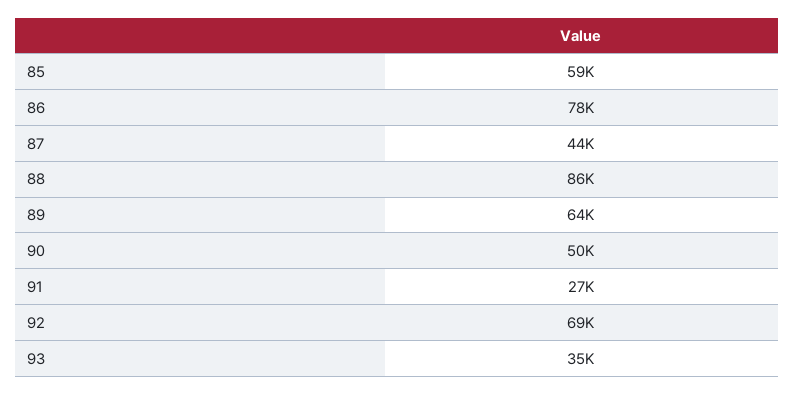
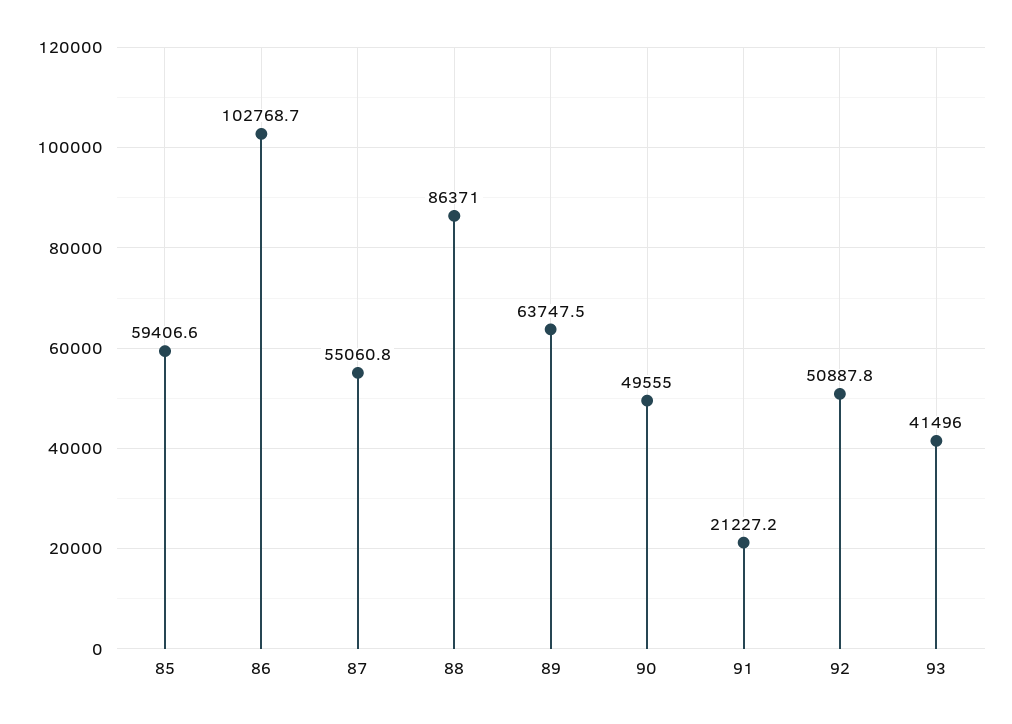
86: 78000 -> 102768.7
87: 44000 -> 55060.8
91: 27000 -> 21227.2
92: 69000 -> 50887.8
93: 35000 -> 41496

